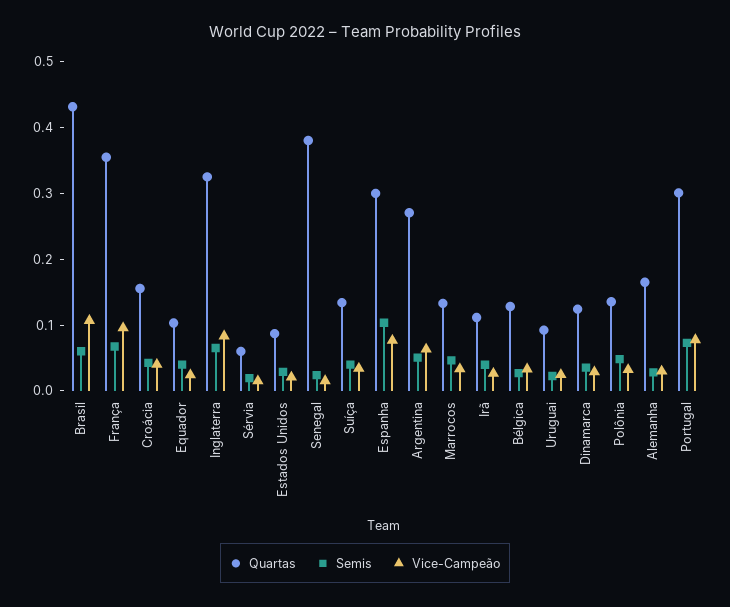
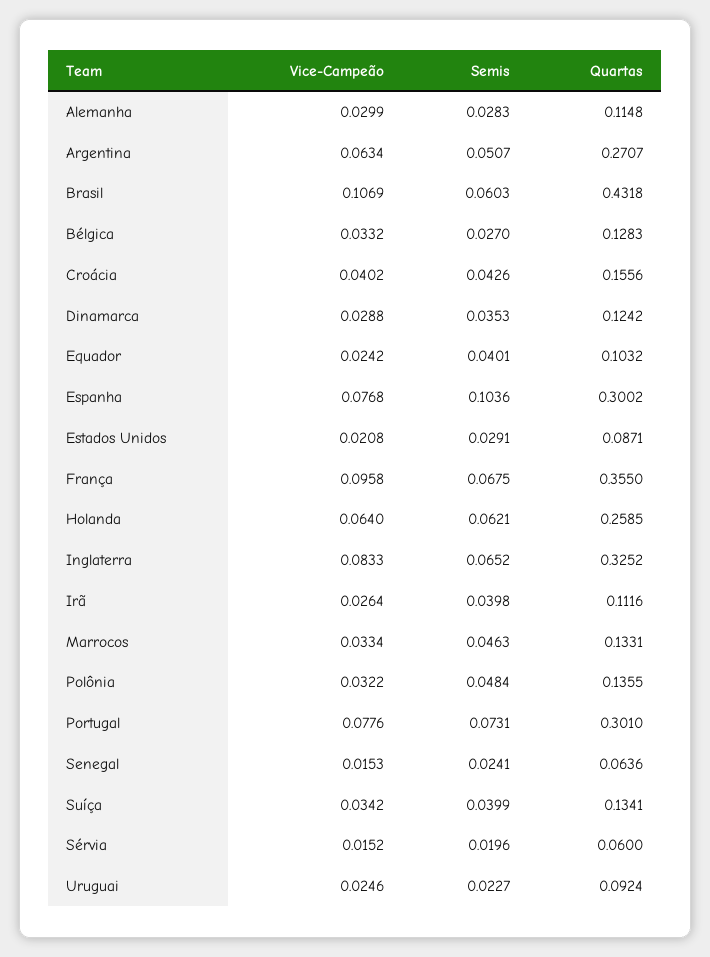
Quartas, Senegal: 0.38 -> 0.0636
Quartas, Alemanha: 0.16 -> 0.1148
Vice-Campeão, Holanda: none -> 0.064
Semis, Holanda: none -> 0.0621
Quartas, Holanda: none -> 0.2585

